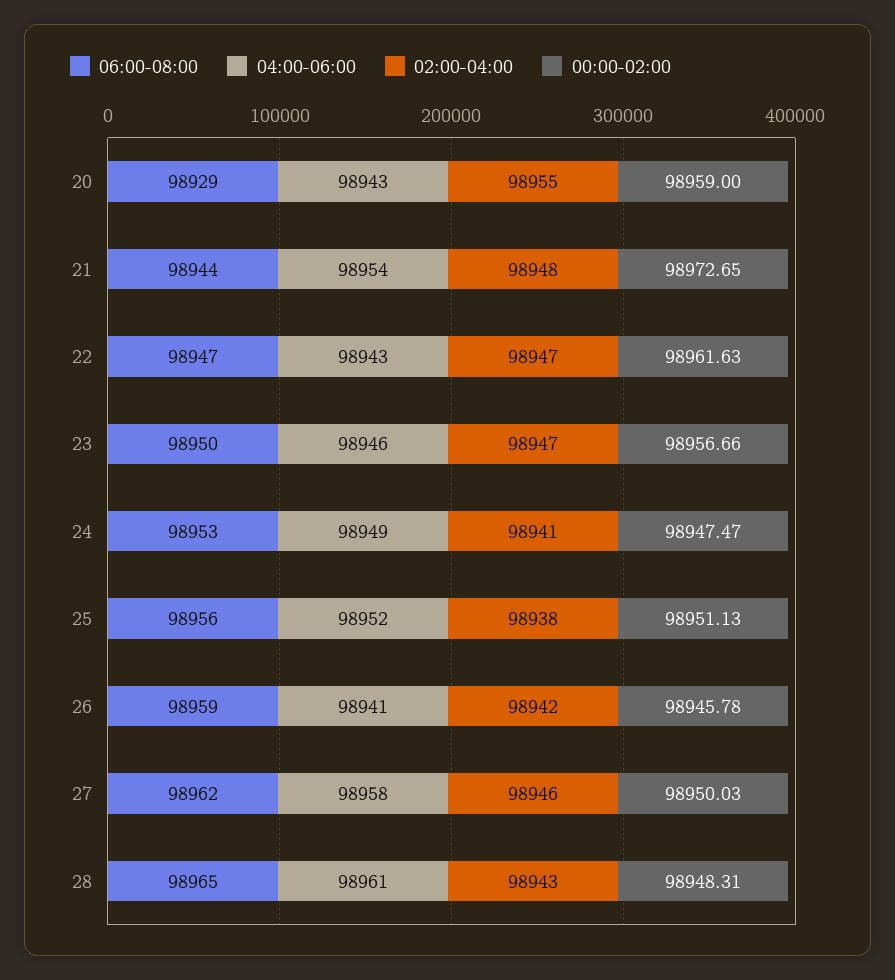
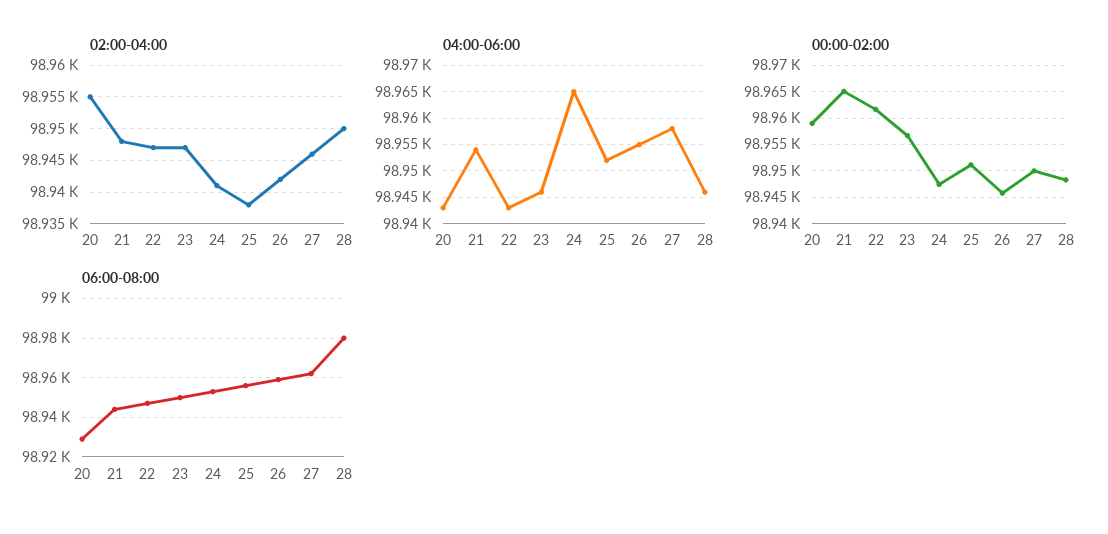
00:00-02:00, 21: 98972.65 -> 98965
04:00-06:00, 24: 98949 -> 98965
04:00-06:00, 26: 98941 -> 98955
06:00-08:00, 28: 98965 -> 98980
04:00-06:00, 28: 98961 -> 98945
02:00-04:00, 28: 98943 -> 98950

